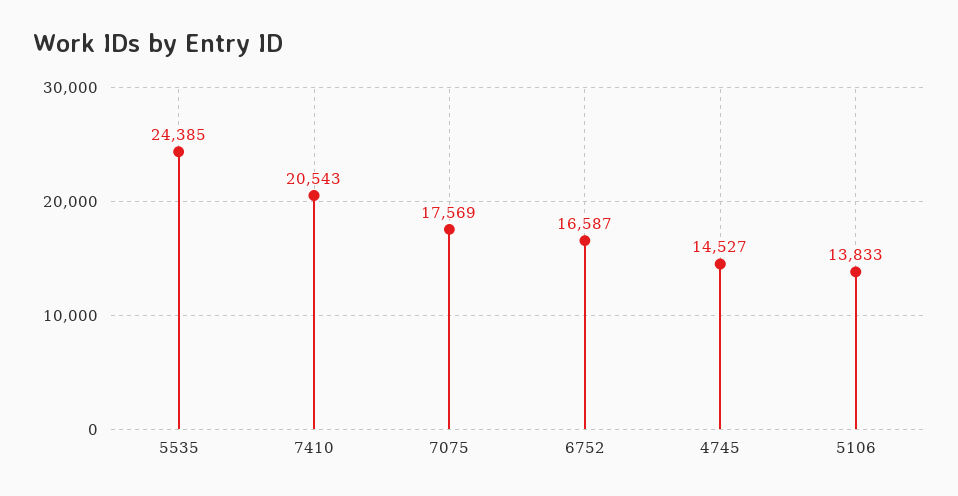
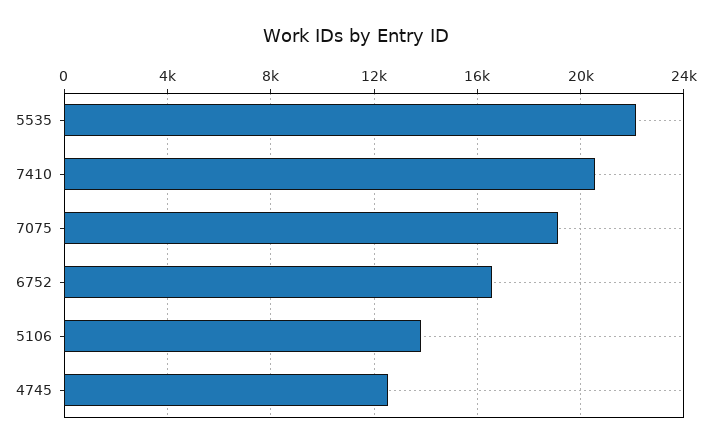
5535: 24385 -> 22000
7075: 17569 -> 19000
4745: 14527 -> 12500

